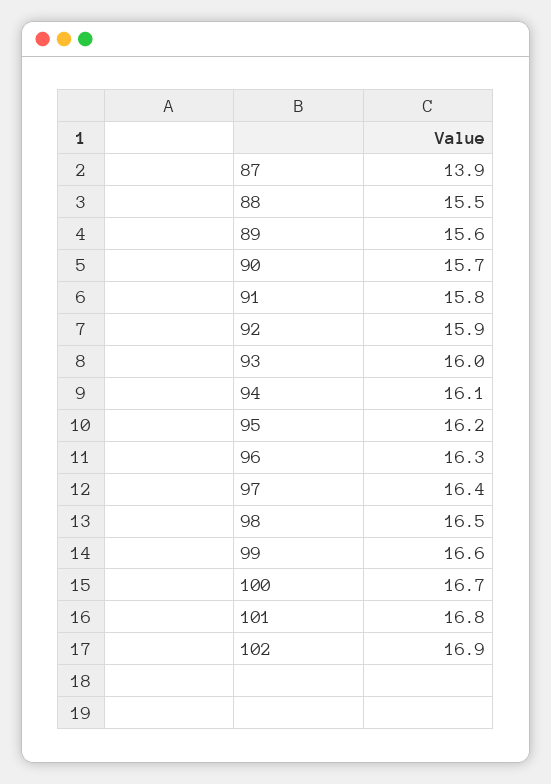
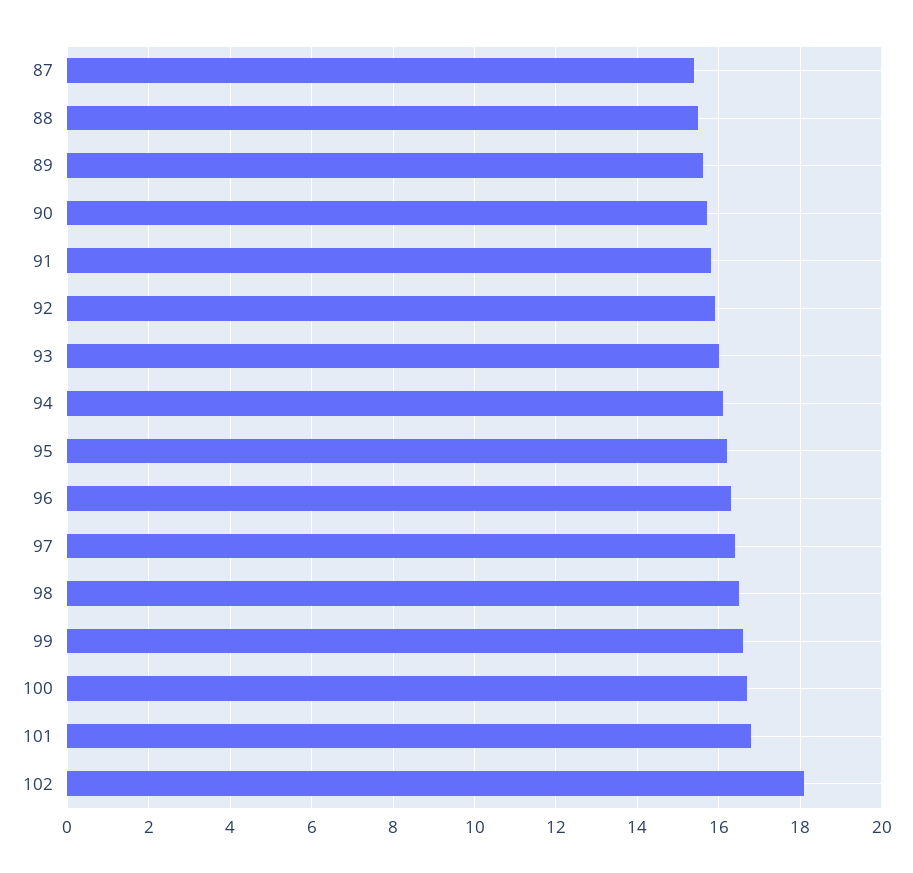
87: 13.9 -> 15.5
102: 16.9 -> 18

